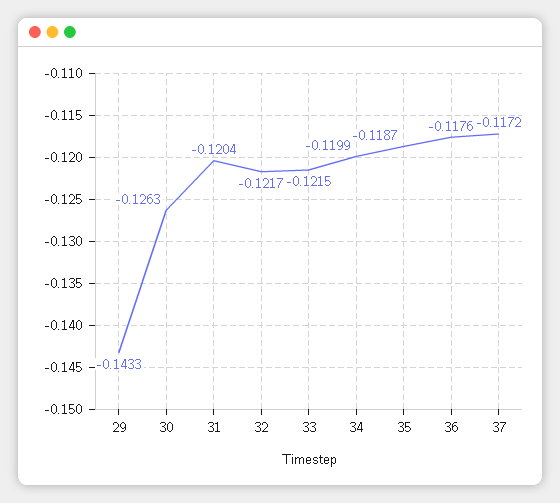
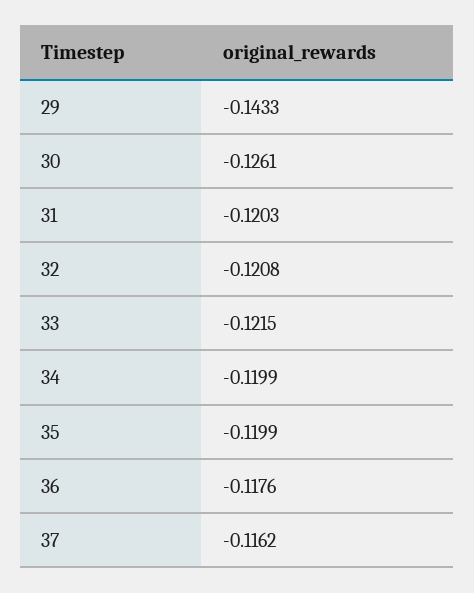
30: -0.1263 -> -0.1261
31: -0.1204 -> -0.1203
32: -0.1217 -> -0.1208
35: -0.1187 -> -0.1199
37: -0.1172 -> -0.1162

